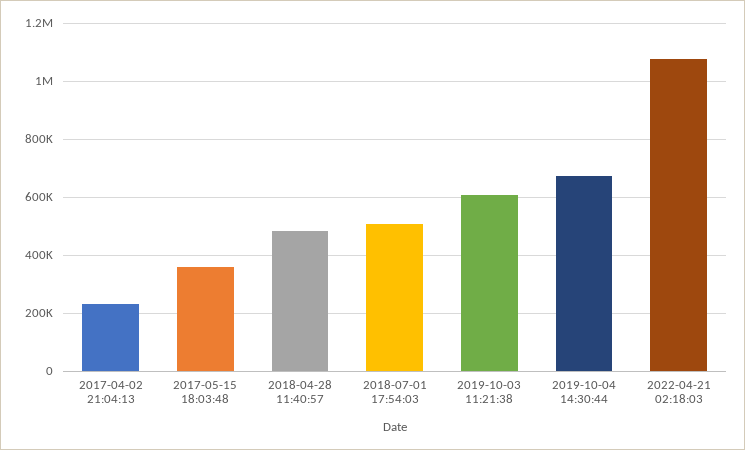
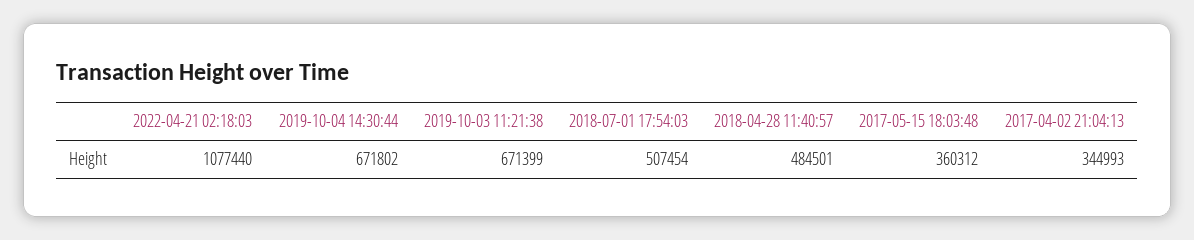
2017-04-02 21:04:13: 225000 -> 344993
2019-10-03 11:21:38: 600000 -> 671399

